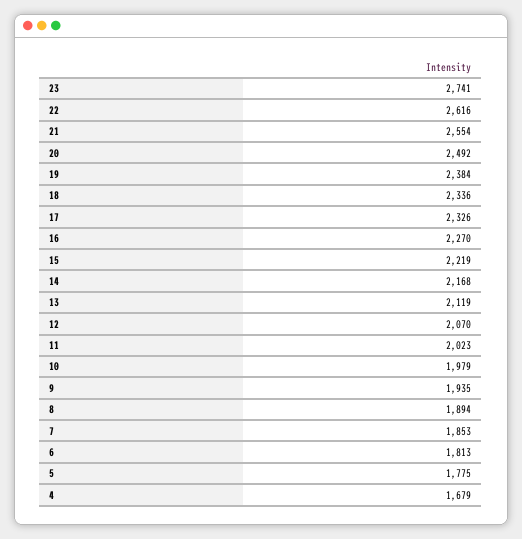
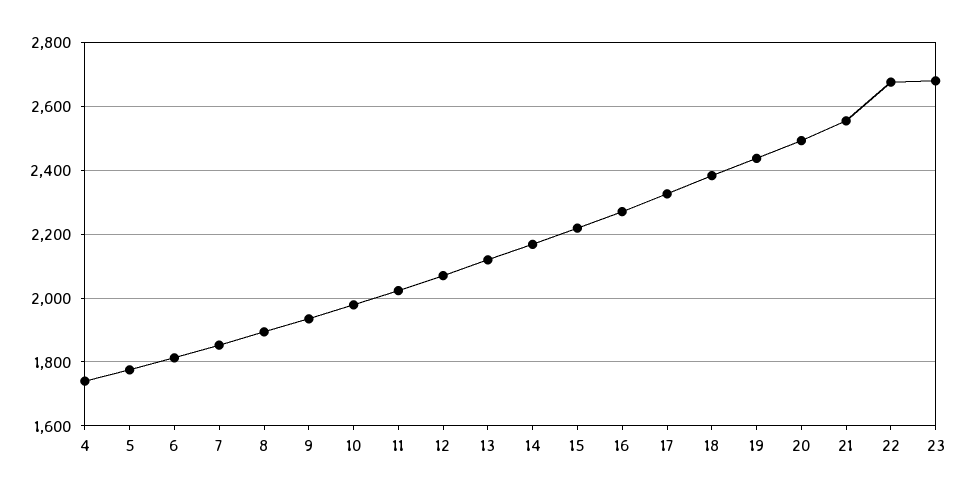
23: 2741 -> 2680
22: 2616 -> 2680
19: 2384 -> 2440
18: 2336 -> 2380
4: 1679 -> 1740

